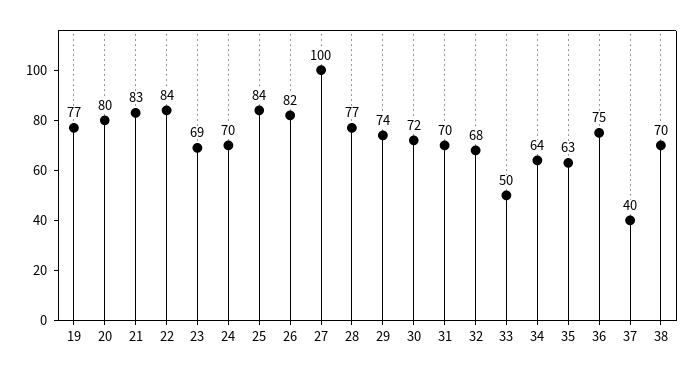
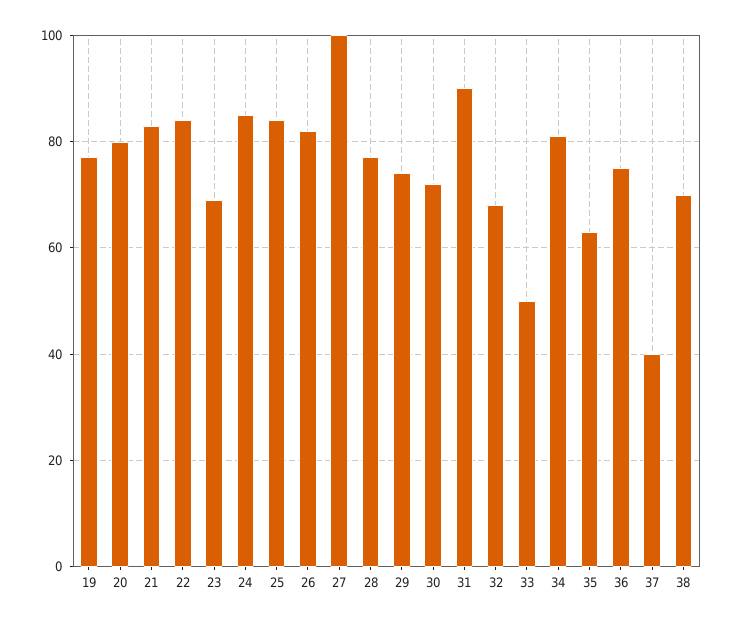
24: 70 -> 85
31: 70 -> 90
34: 64 -> 80

